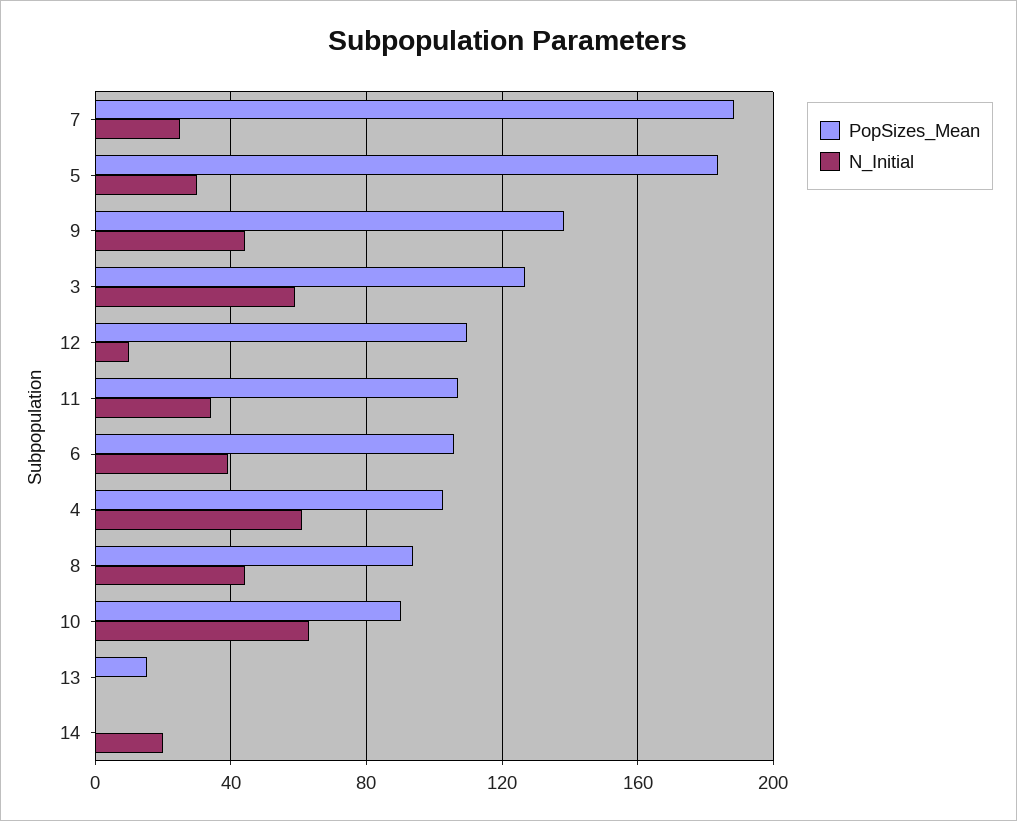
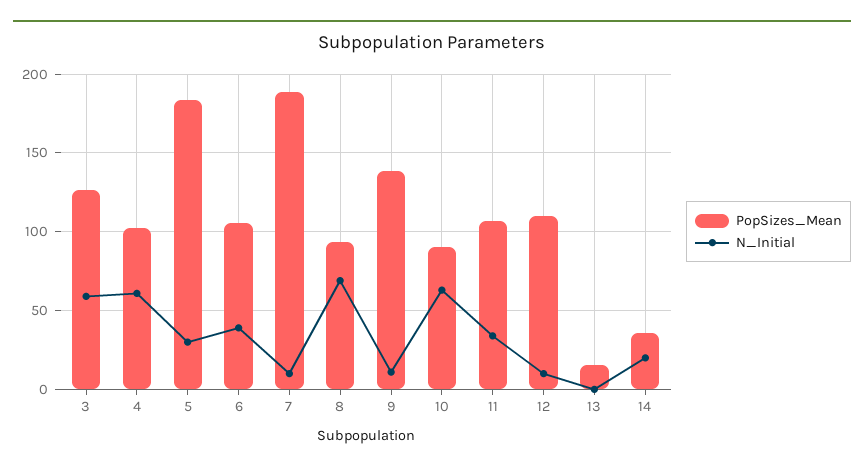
N_Initial, 7: 25 -> 10
N_Initial, 9: 45 -> 10
N_Initial, 8: 45 -> 70
PopSizes_Mean, 14: 0 -> 35

